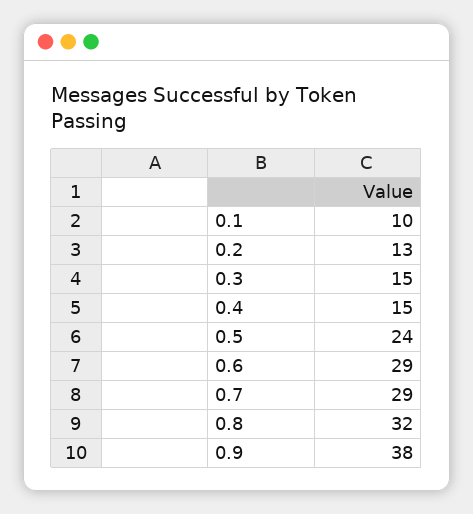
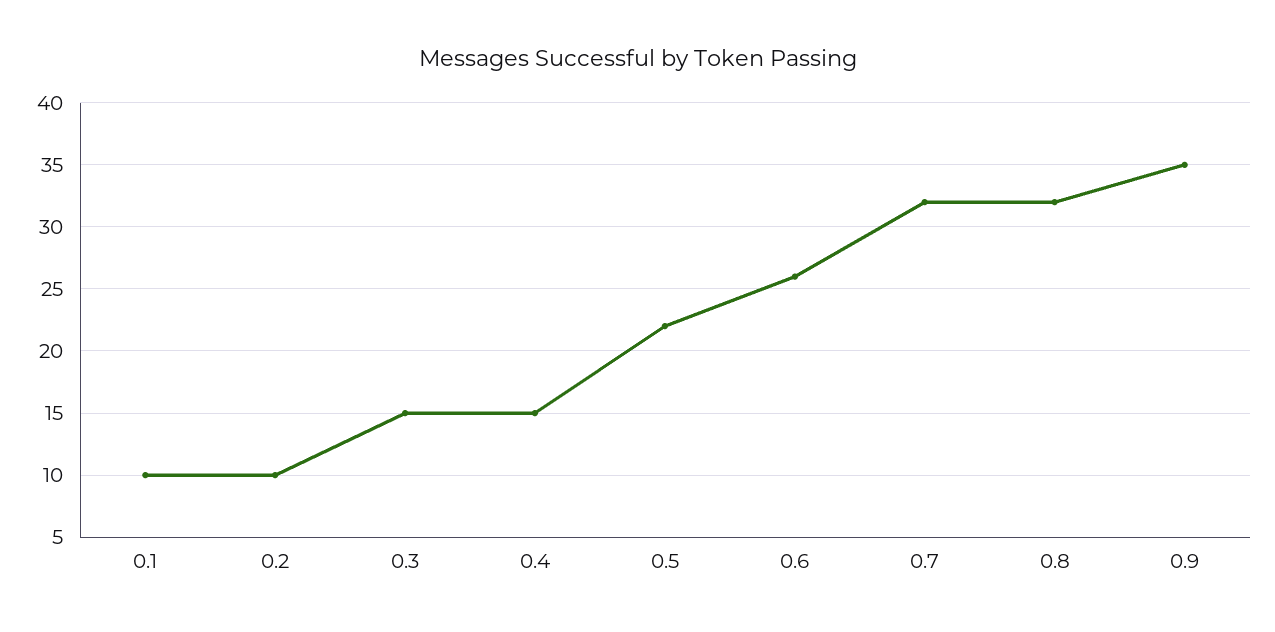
0.2: 13 -> 10
0.5: 24 -> 22
0.6: 29 -> 26
0.7: 29 -> 32
0.9: 38 -> 35

